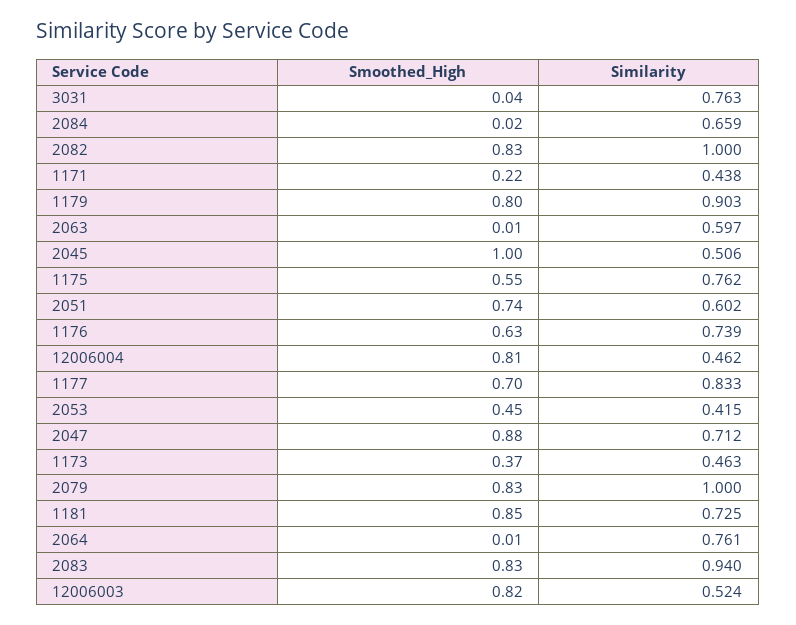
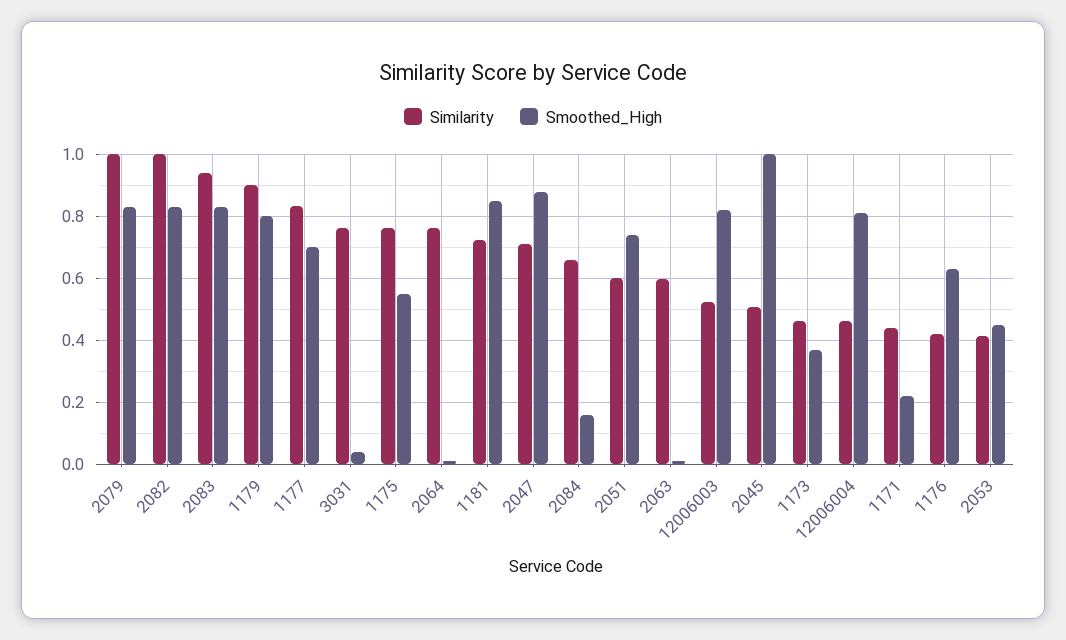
Smoothed_High, 2084: 0.02 -> 0.16
Similarity, 1176: 0.739 -> 0.42

